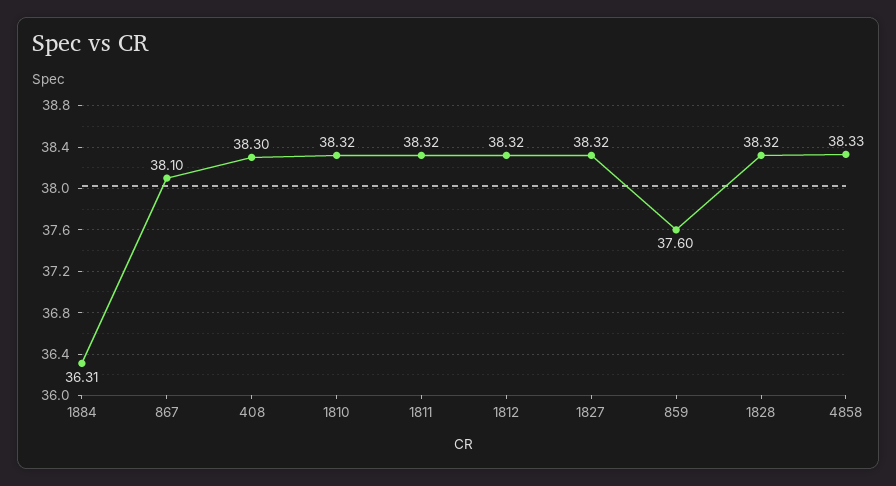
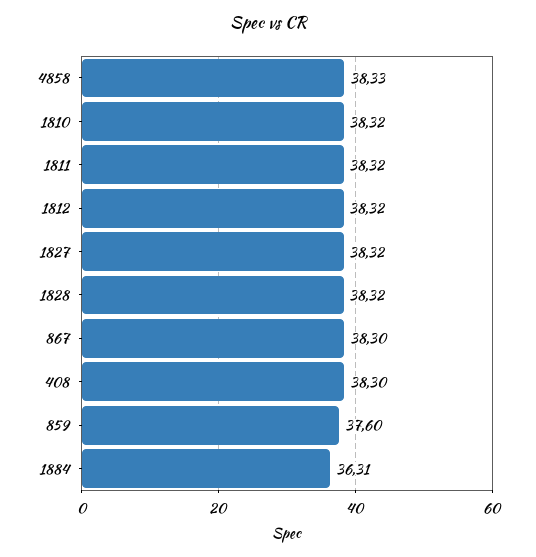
867: 38.1 -> 38.3

